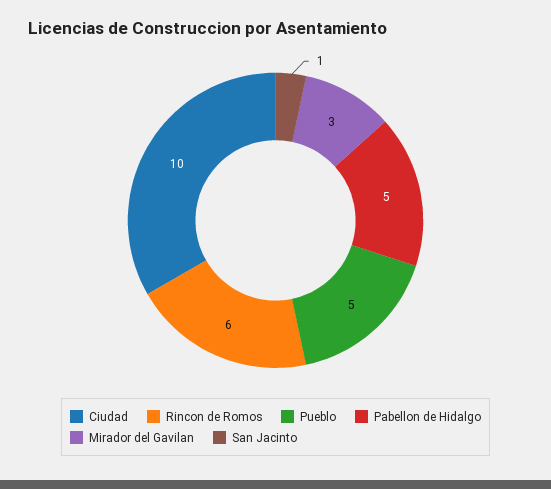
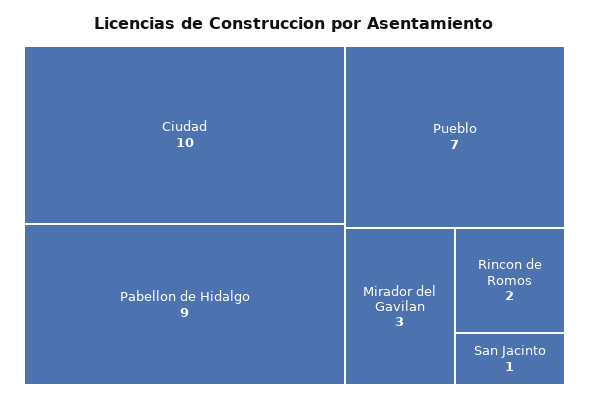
Rincon de Romos: 6 -> 2
Pueblo: 5 -> 7
Pabellon de Hidalgo: 5 -> 9

